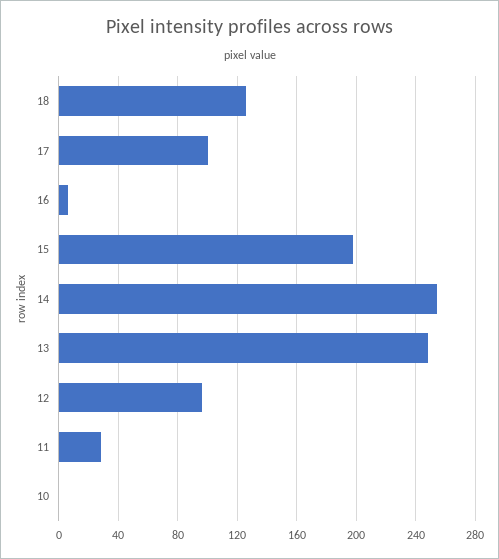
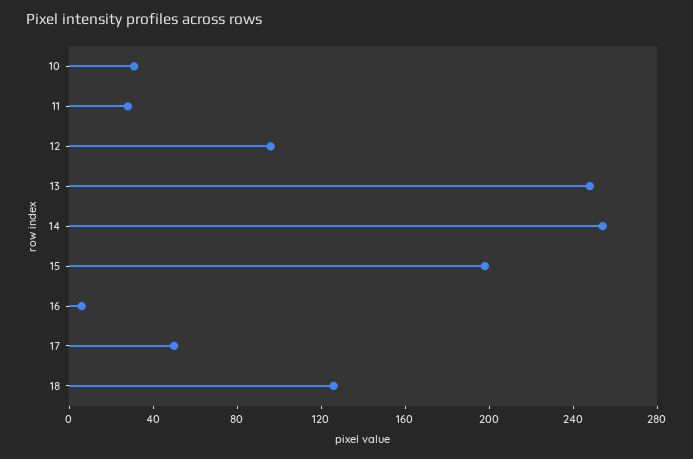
17: 100 -> 50
10: 0 -> 30

